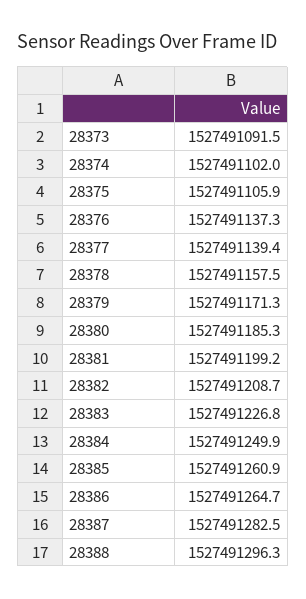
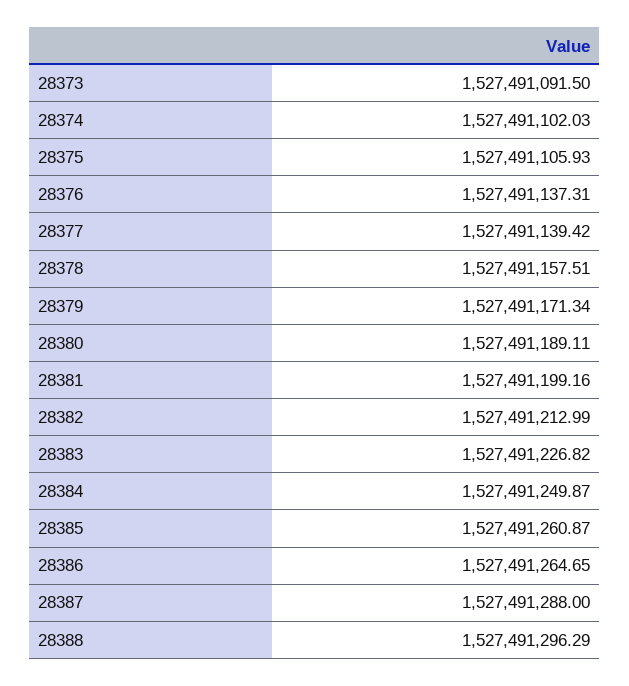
28380: 1527491185.3 -> 1527491189.11
28382: 1527491208.7 -> 1527491212.99
28387: 1527491282.5 -> 1527491288

